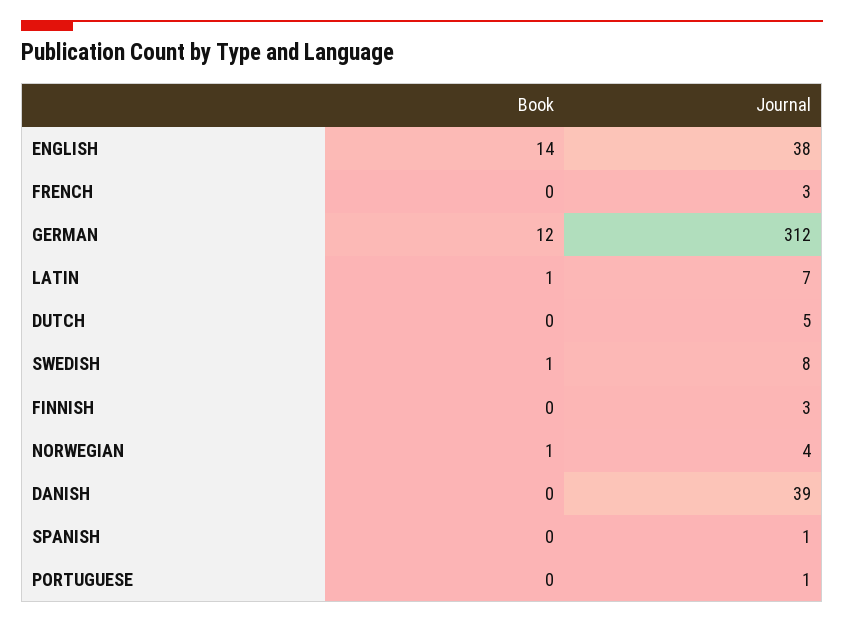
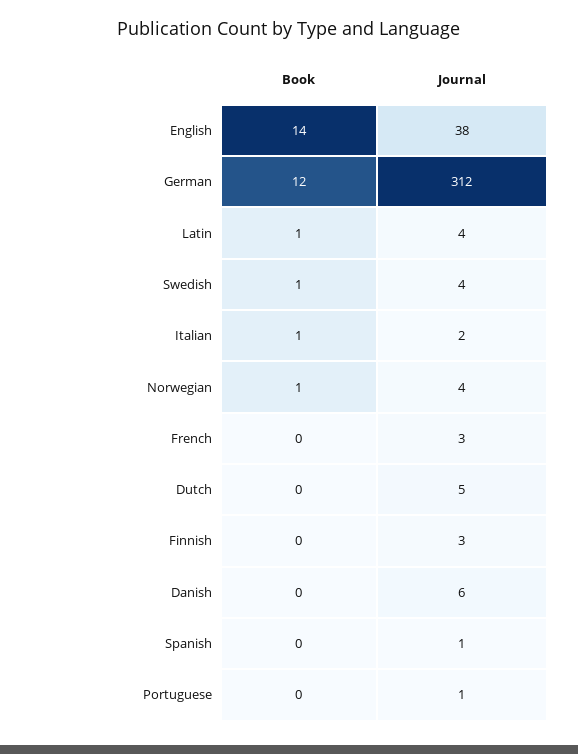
Journal, LATIN: 7 -> 4
Journal, SWEDISH: 8 -> 4
Journal, DANISH: 39 -> 6
Book, Italian: none -> 1
Journal, Italian: none -> 2

